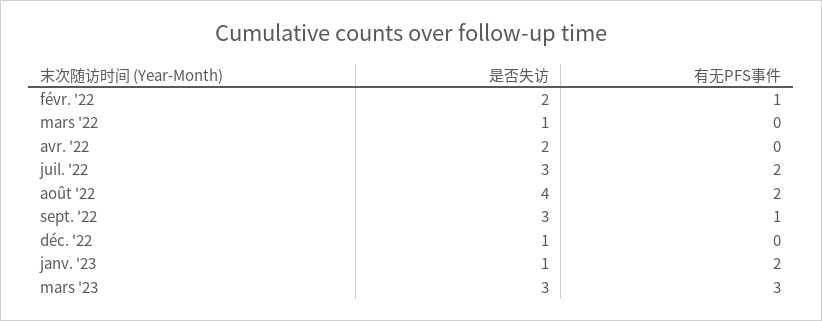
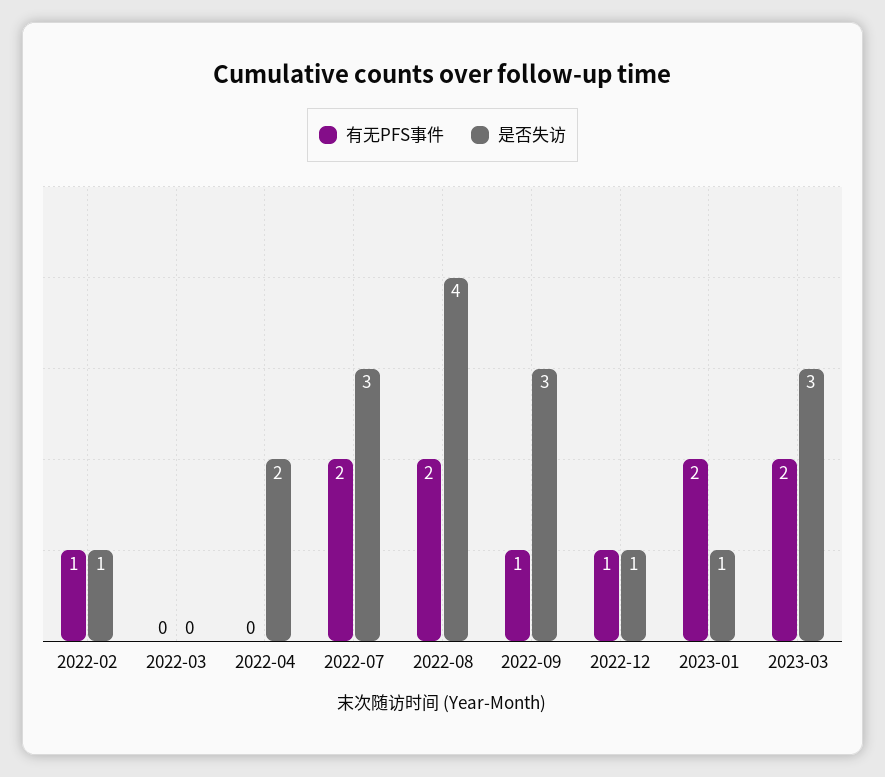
是否失访, févr. '22: 2 -> 1
是否失访, mars '22: 1 -> 0
有无PFS事件, déc. '22: 0 -> 1
有无PFS事件, mars '23: 3 -> 2

